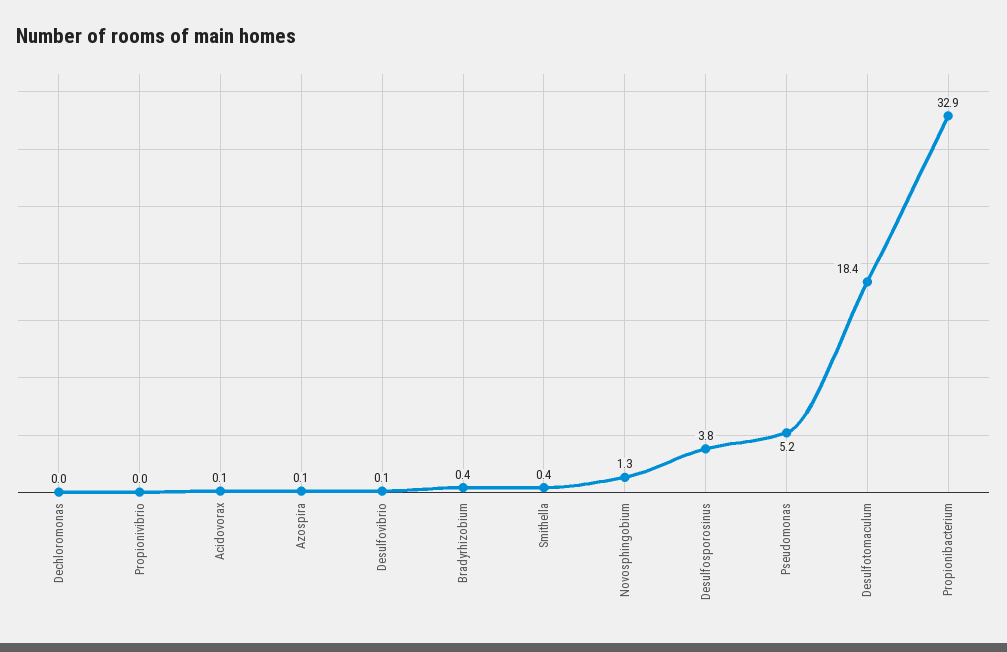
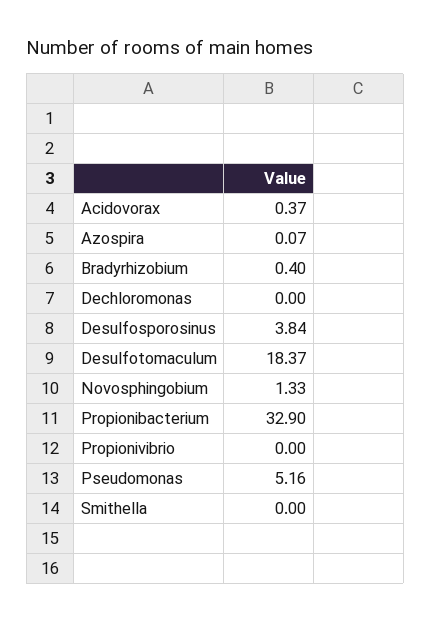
Acidovorax: 0.1 -> 0.37
Desulfovibrio: 0.1 -> none
Smithella: 0.4 -> 0

